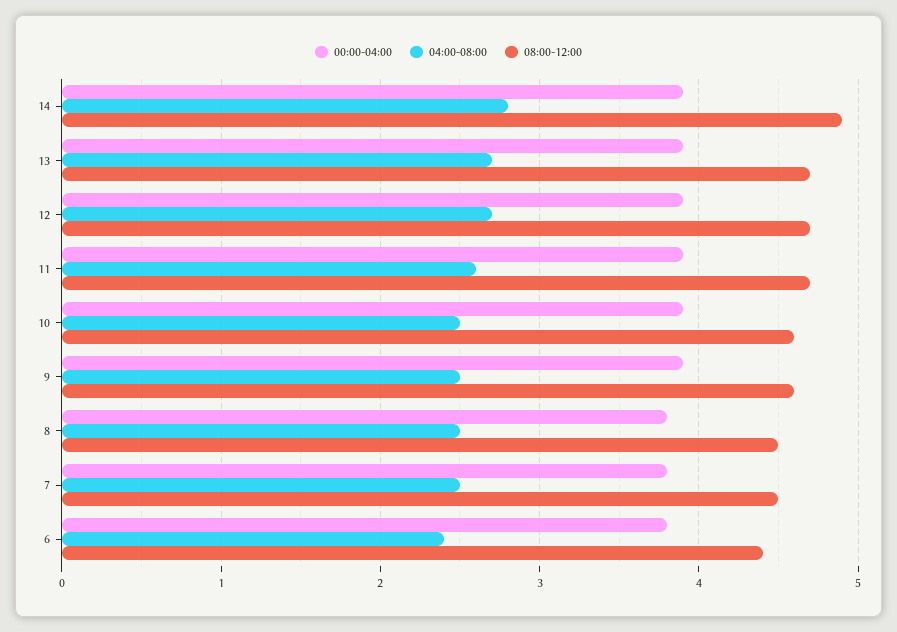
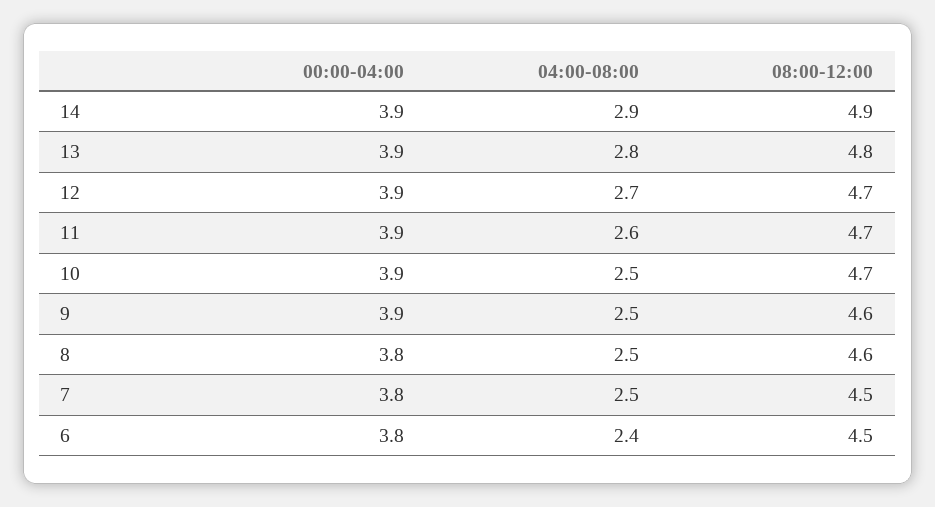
04:00-08:00, 14: 2.8 -> 2.9
04:00-08:00, 13: 2.7 -> 2.8
08:00-12:00, 13: 4.7 -> 4.8
08:00-12:00, 10: 4.6 -> 4.7
08:00-12:00, 8: 4.5 -> 4.6
08:00-12:00, 6: 4.4 -> 4.5

